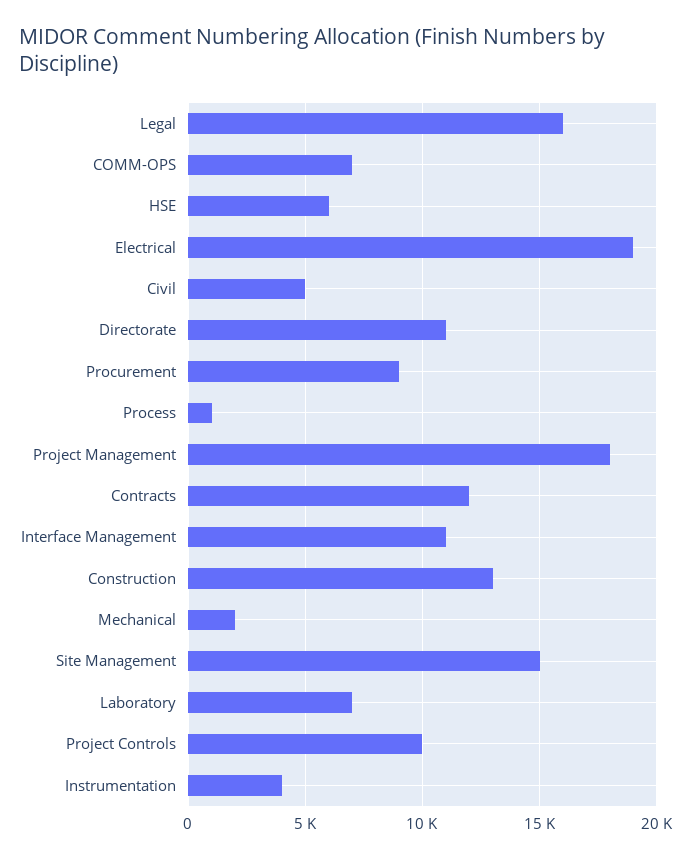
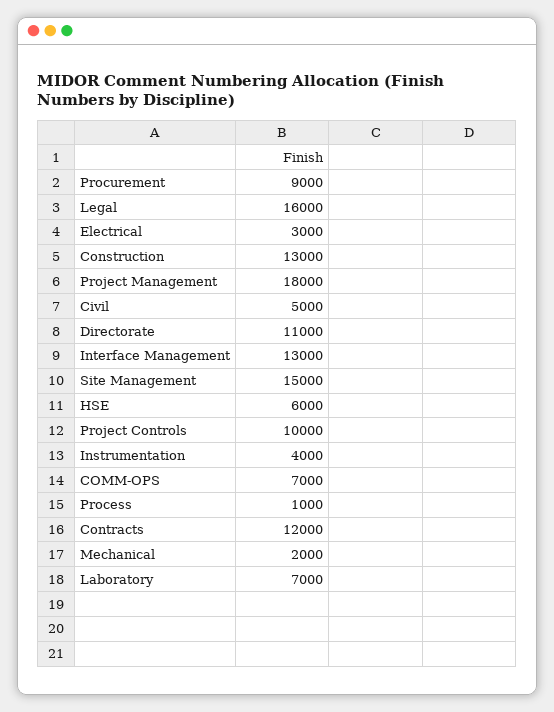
Electrical: 19000 -> 3000
Interface Management: 11000 -> 13000

